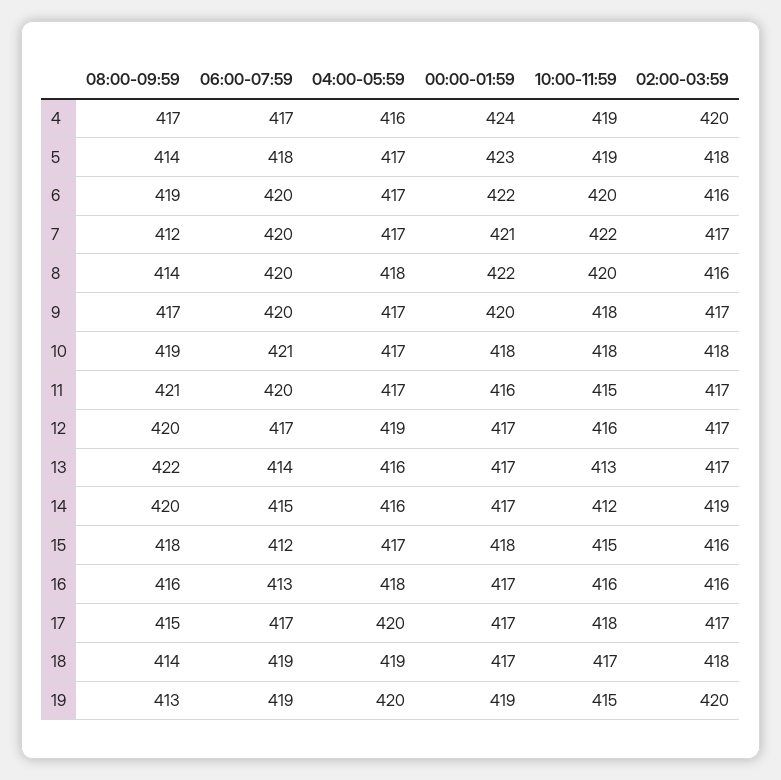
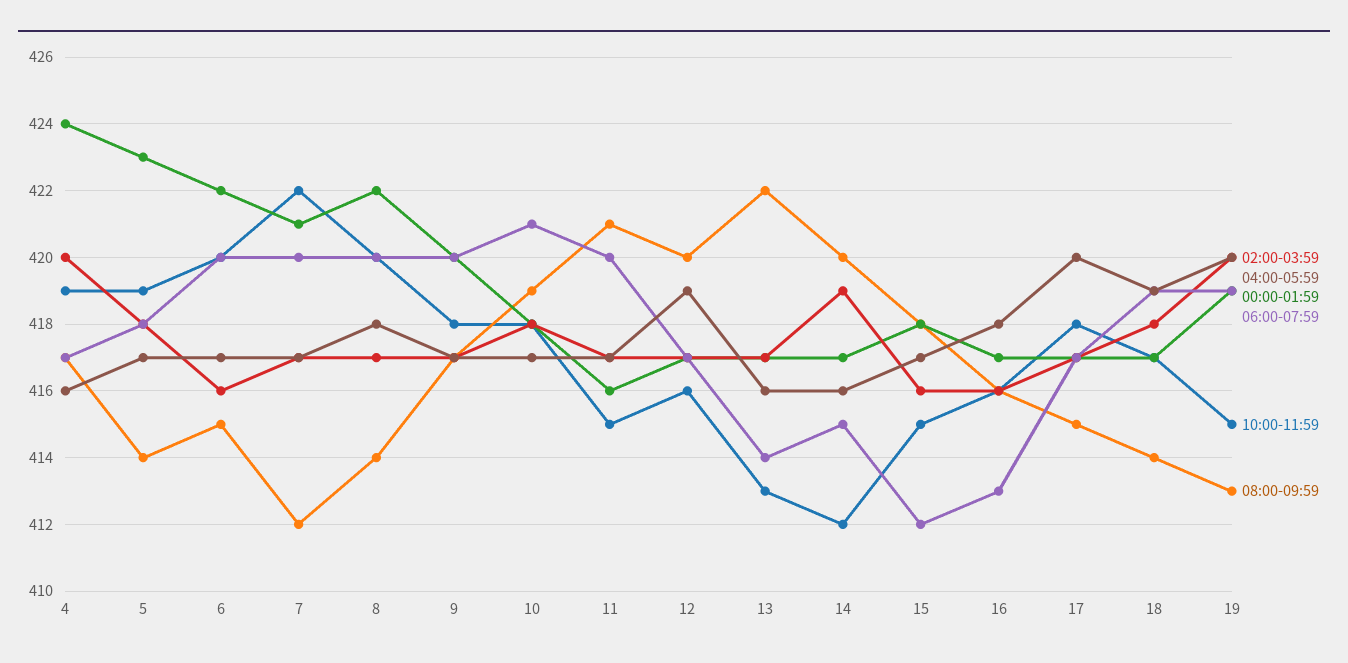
08:00-09:59, 6: 419 -> 415
02:00-03:59, 8: 416 -> 417

